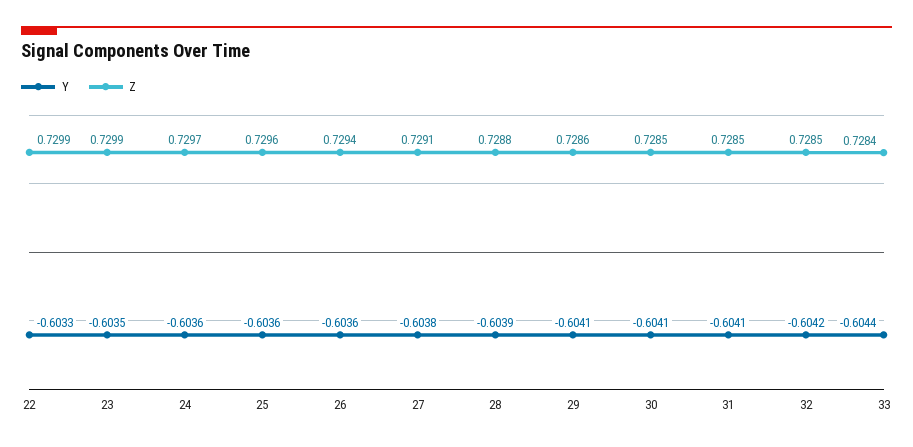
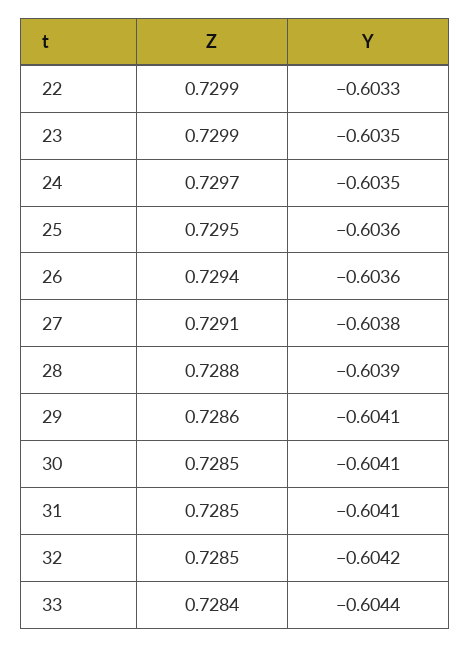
Y, 24: -0.6036 -> -0.6035
Z, 25: 0.7296 -> 0.7295

